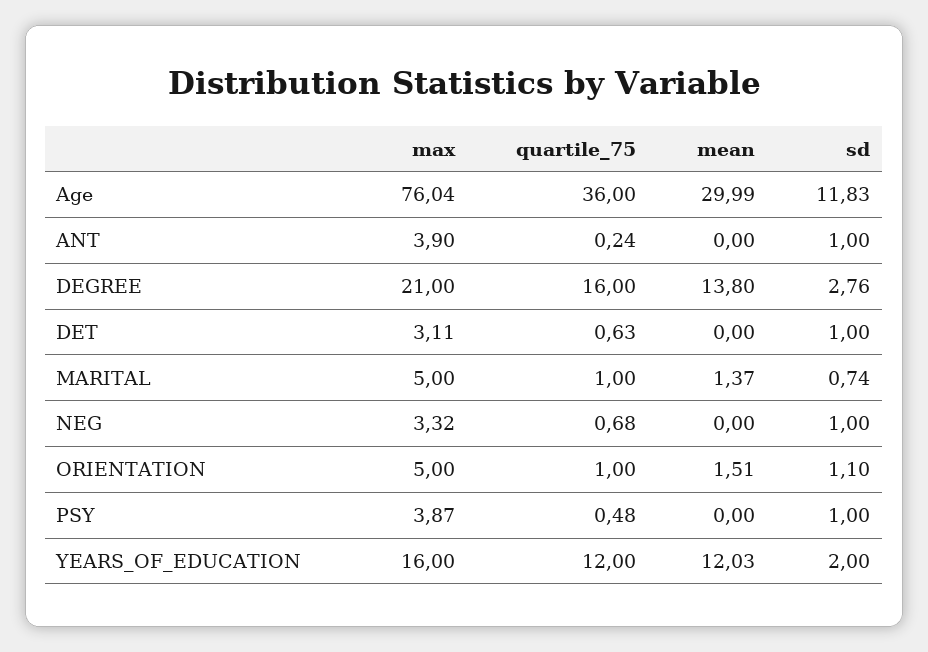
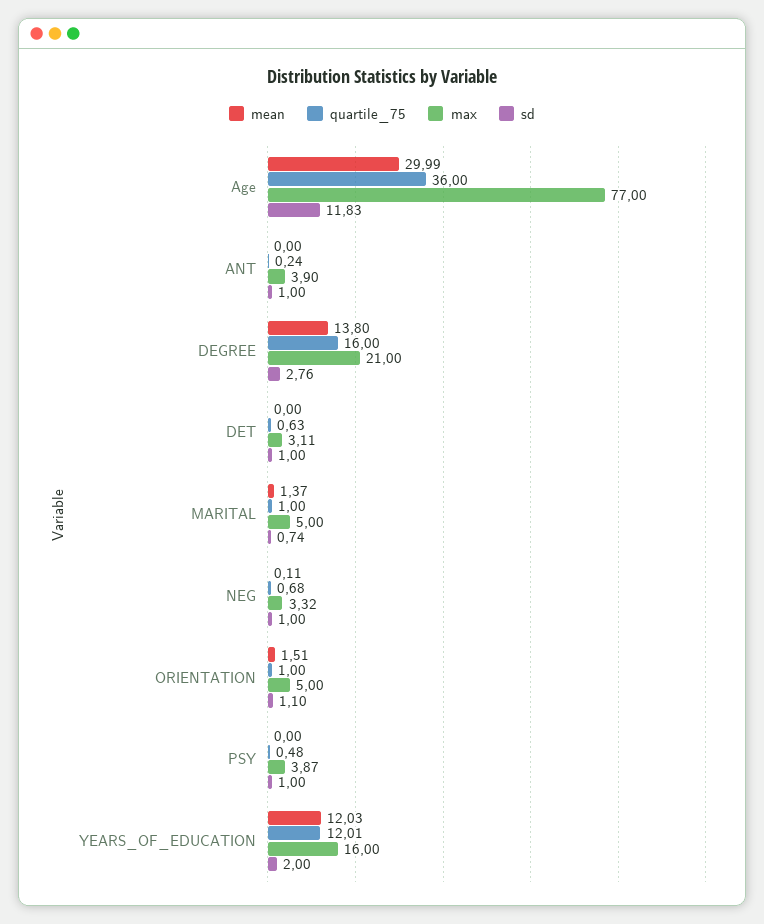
max, Age: 76.04 -> 77
mean, NEG: 0 -> 0.11
quartile_75, YEARS_OF_EDUCATION: 12 -> 12.01

